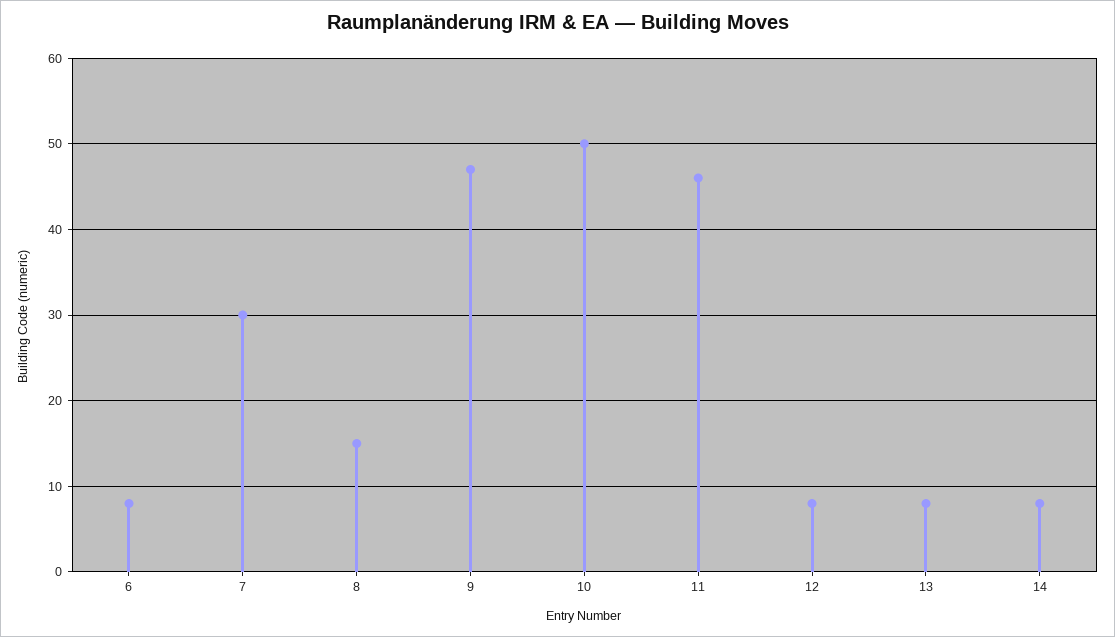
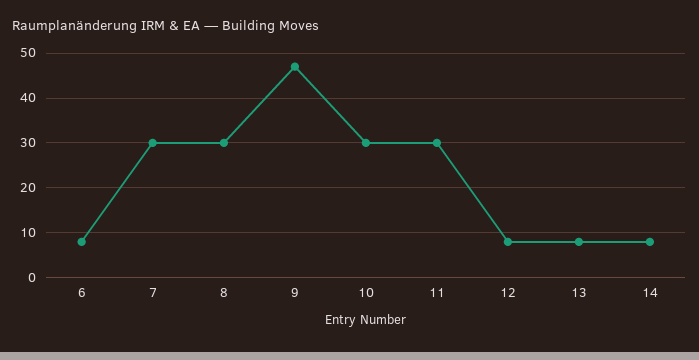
8: 15 -> 30
10: 50 -> 30
11: 46 -> 30

